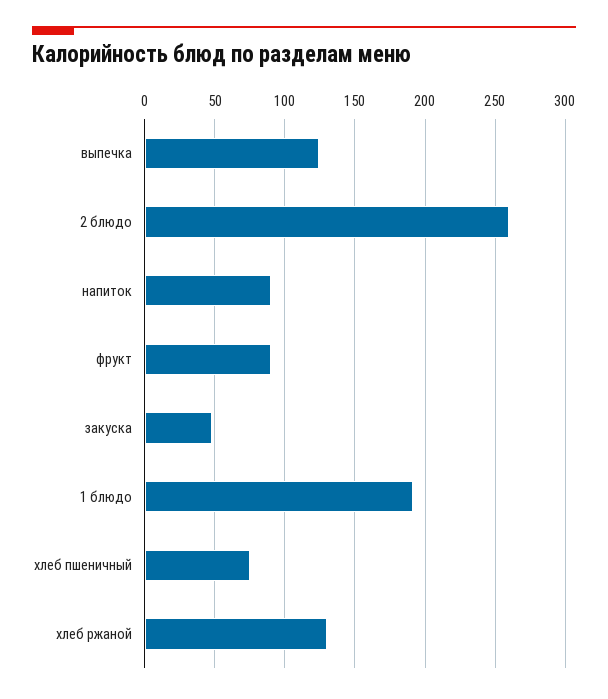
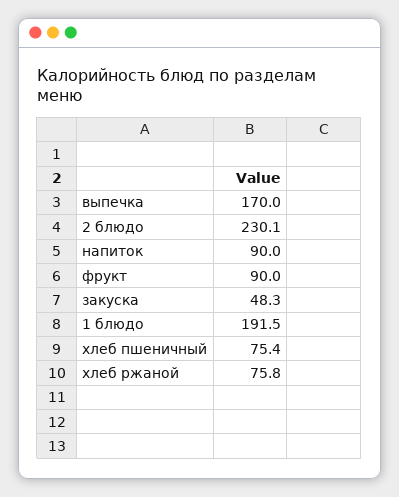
выпечка: 125 -> 170
2 блюдо: 260 -> 230.1
хлеб ржаной: 130 -> 75.8

